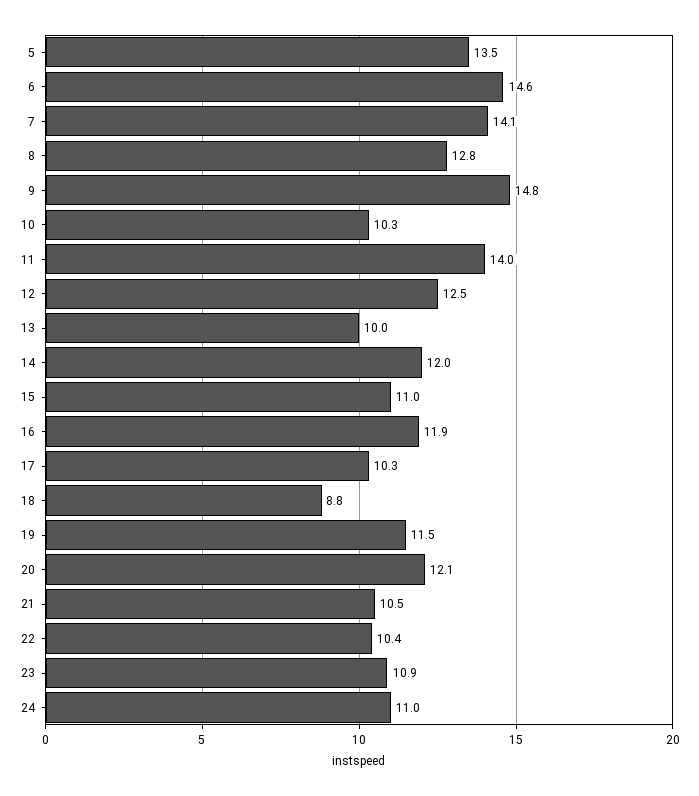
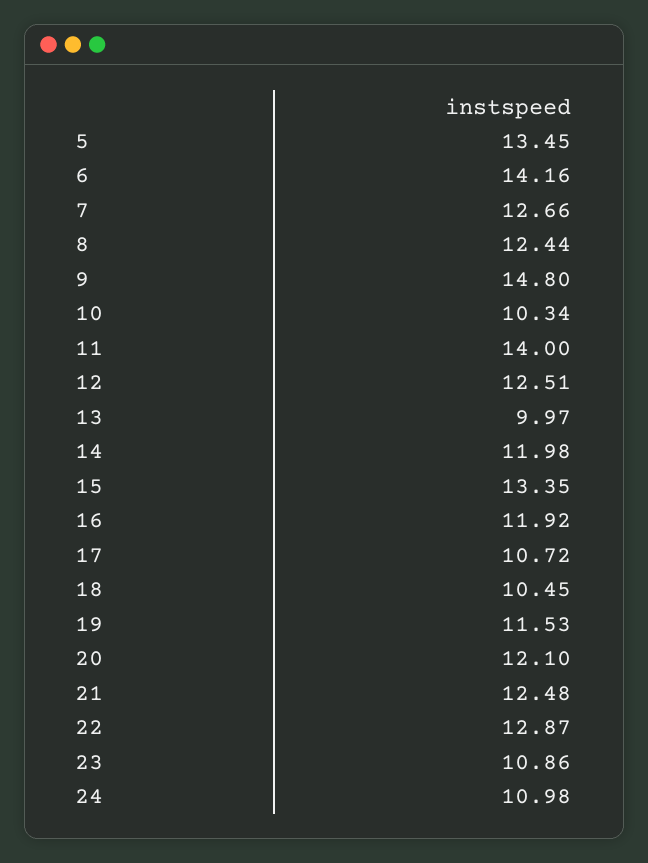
6: 14.6 -> 14.16
7: 14.1 -> 12.66
8: 12.8 -> 12.44
15: 11 -> 13.35
17: 10.3 -> 10.72
18: 8.8 -> 10.45
21: 10.5 -> 12.48
22: 10.4 -> 12.87

